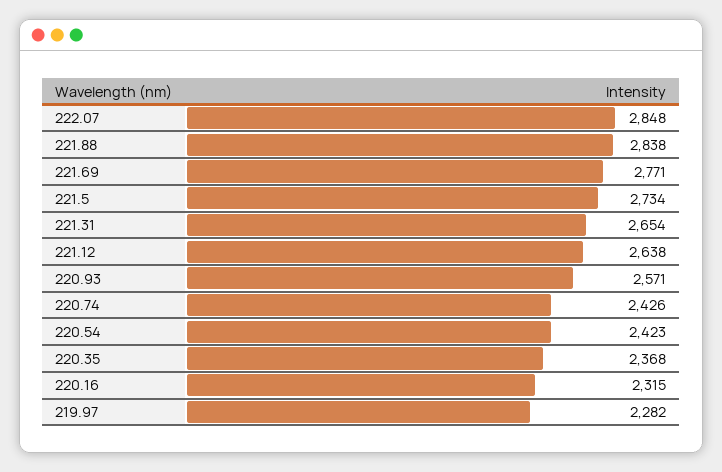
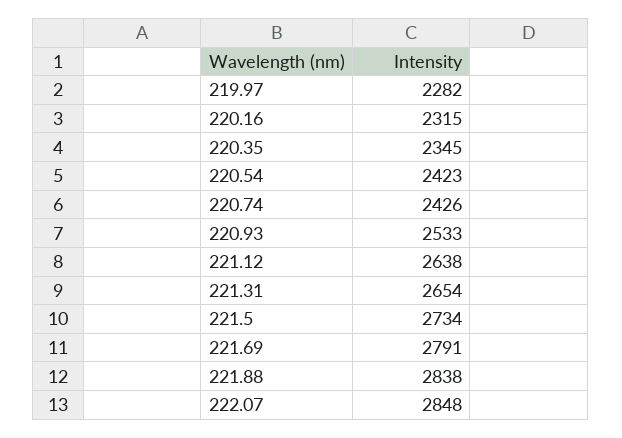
221.69: 2771 -> 2791
220.93: 2571 -> 2533
220.35: 2368 -> 2345

